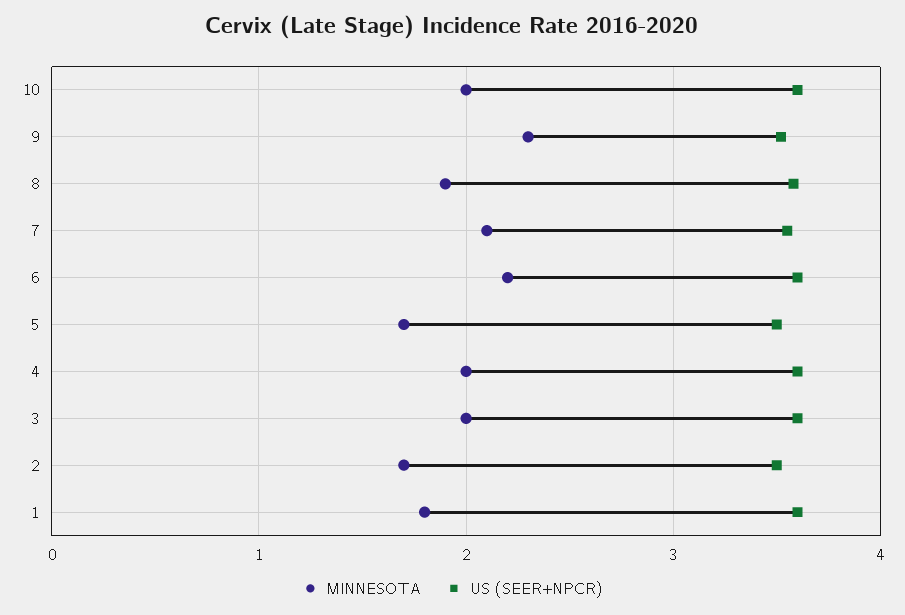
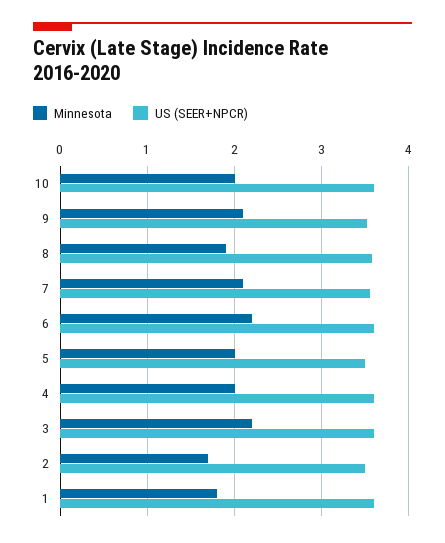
MINNESOTA, 9: 2.3 -> 2.1
MINNESOTA, 5: 1.7 -> 2
MINNESOTA, 3: 2 -> 2.2

